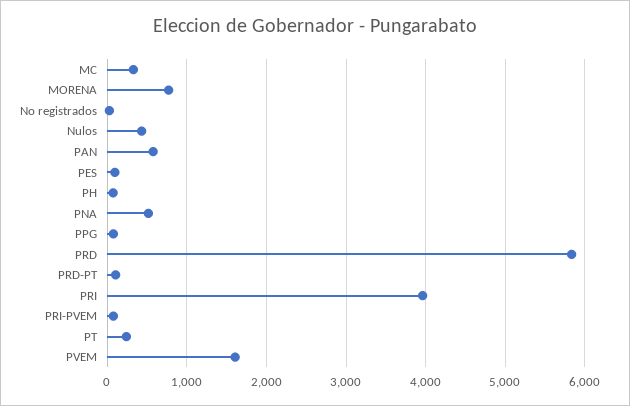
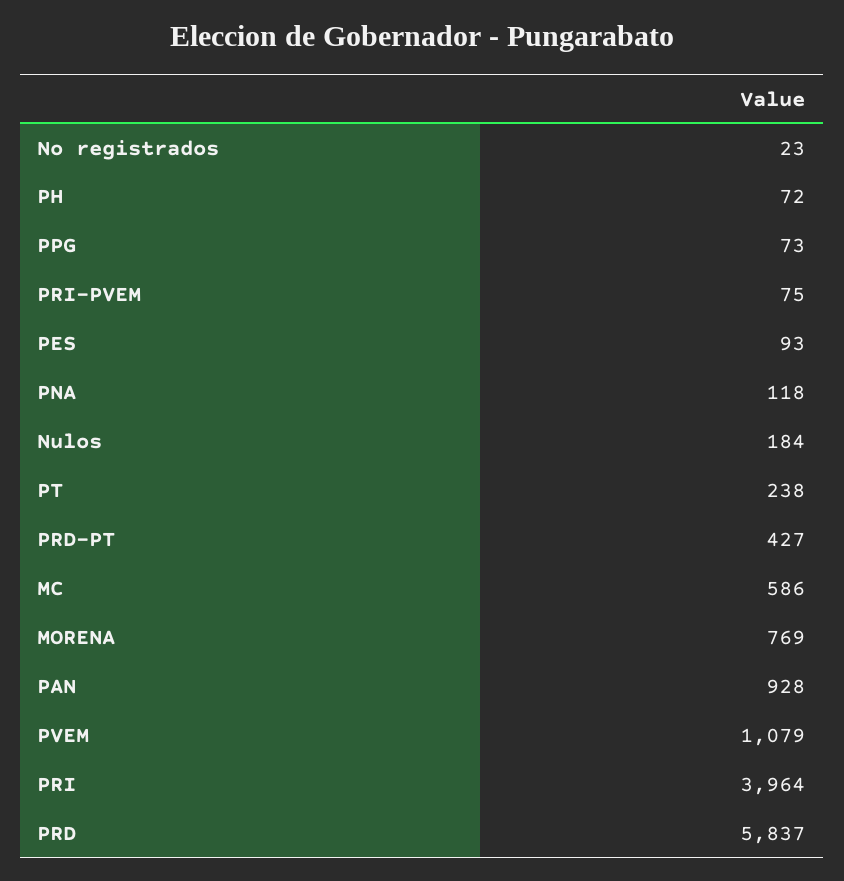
MC: 300 -> 586
Nulos: 400 -> 184
PAN: 600 -> 928
PNA: 500 -> 118
PRD-PT: 100 -> 427
PVEM: 1600 -> 1079

